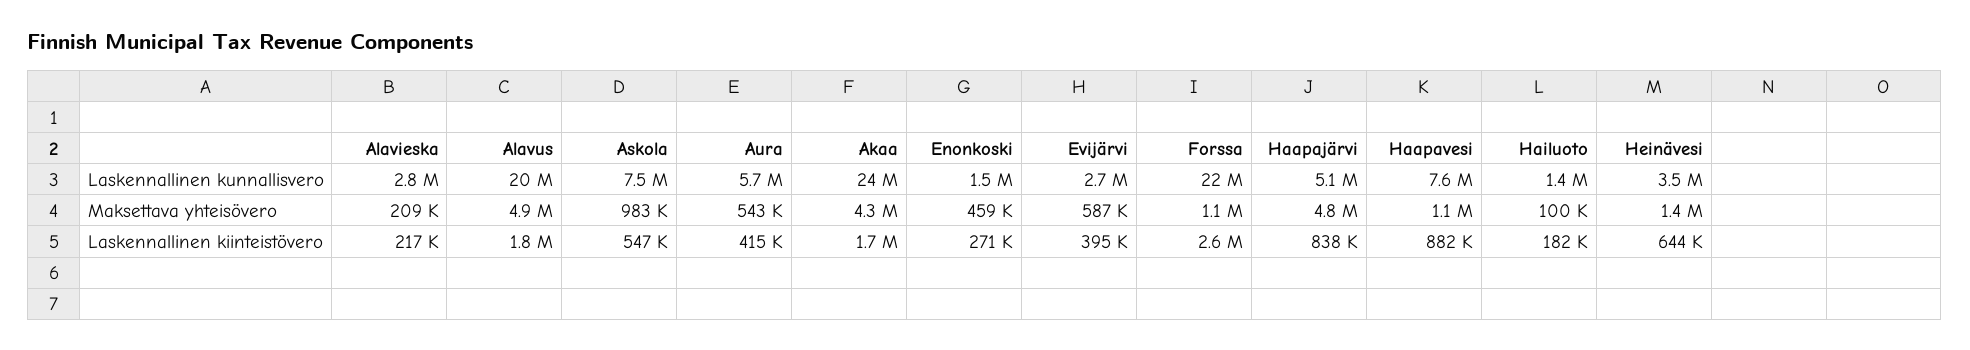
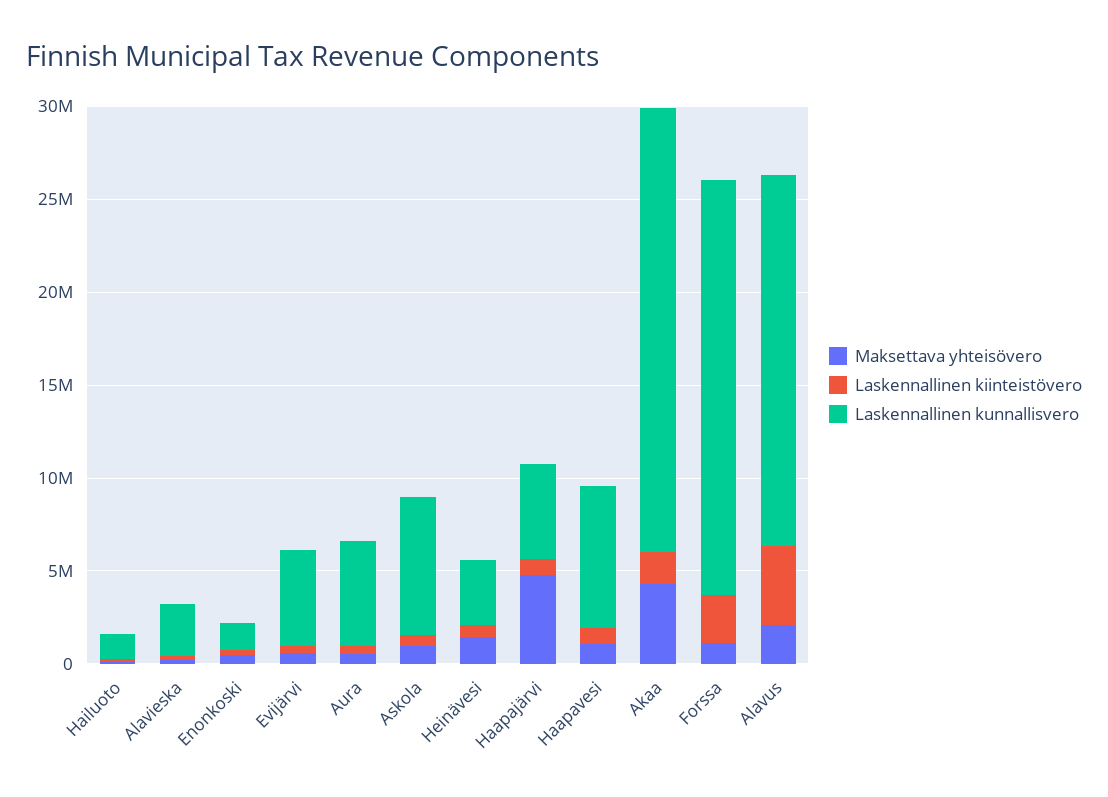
Laskennallinen kunnallisvero, Evijärvi: 2700000 -> 5000000
Maksettava yhteisövero, Alavus: 4900000 -> 2000000
Laskennallinen kiinteistövero, Alavus: 1800000 -> 4000000

